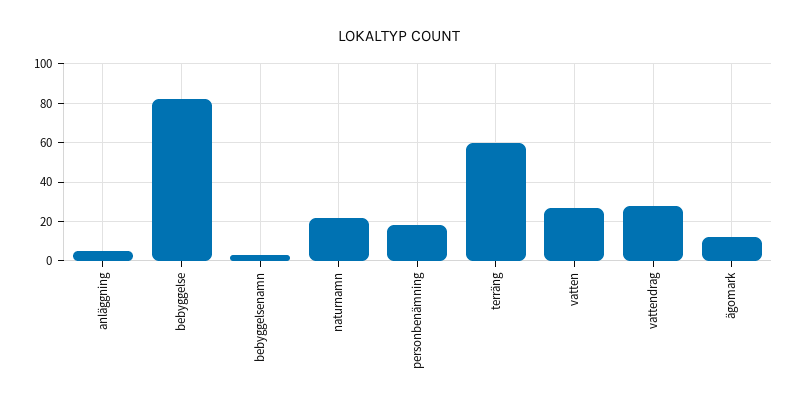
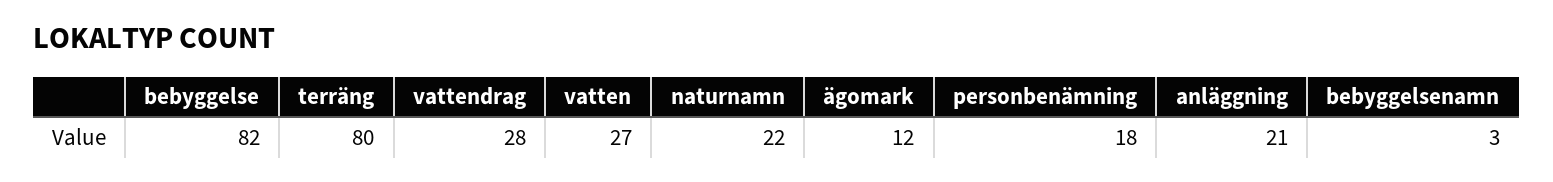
anläggning: 5 -> 21
terräng: 60 -> 80

